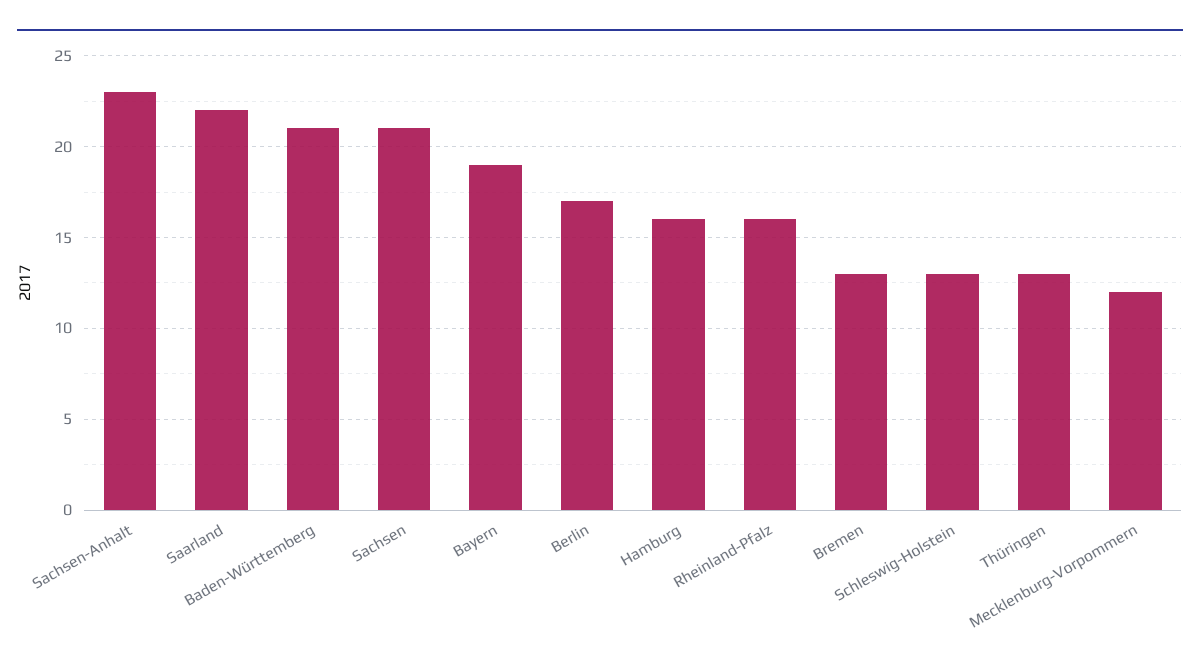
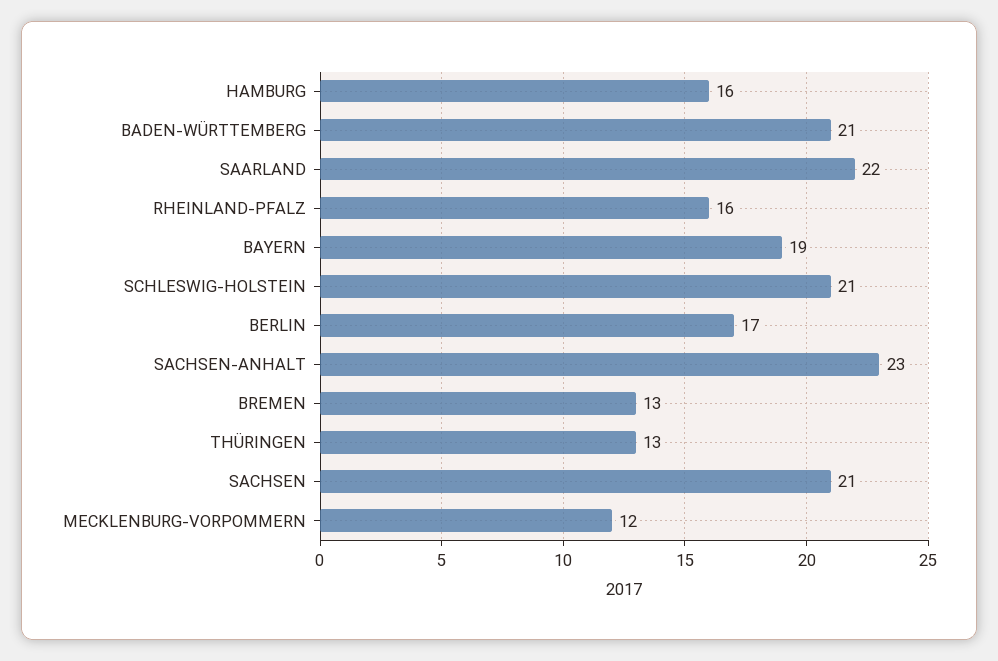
Schleswig-Holstein: 13 -> 21

